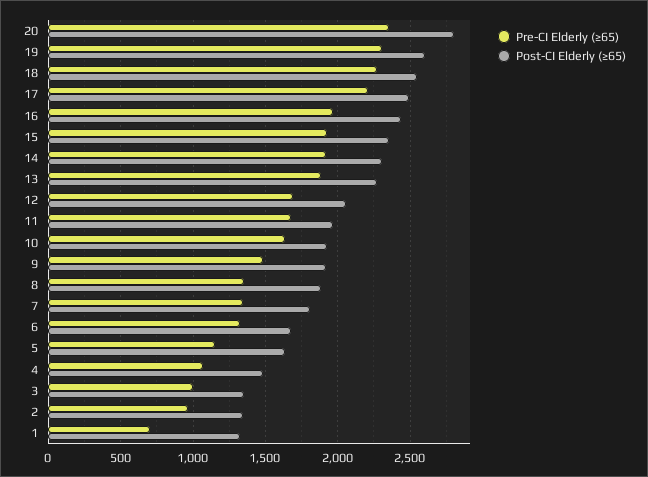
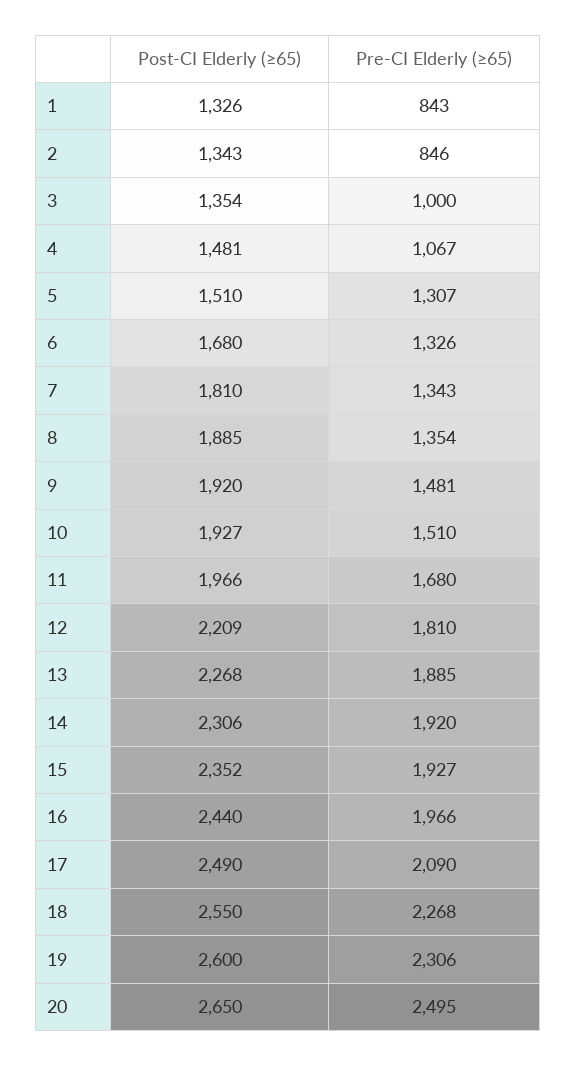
Pre-CI Elderly (≥65), 20: 2350 -> 2495
Post-CI Elderly (≥65), 20: 2800 -> 2650
Pre-CI Elderly (≥65), 17: 2200 -> 2090
Pre-CI Elderly (≥65), 12: 1700 -> 1810
Post-CI Elderly (≥65), 12: 2050 -> 2209
Pre-CI Elderly (≥65), 10: 1650 -> 1510
Pre-CI Elderly (≥65), 5: 1150 -> 1307
Post-CI Elderly (≥65), 5: 1650 -> 1510
Pre-CI Elderly (≥65), 2: 950 -> 846
Pre-CI Elderly (≥65), 1: 700 -> 843

